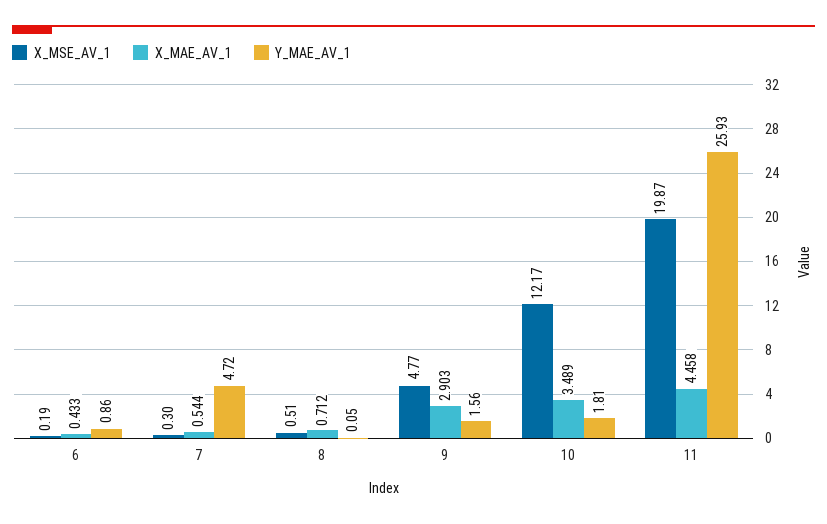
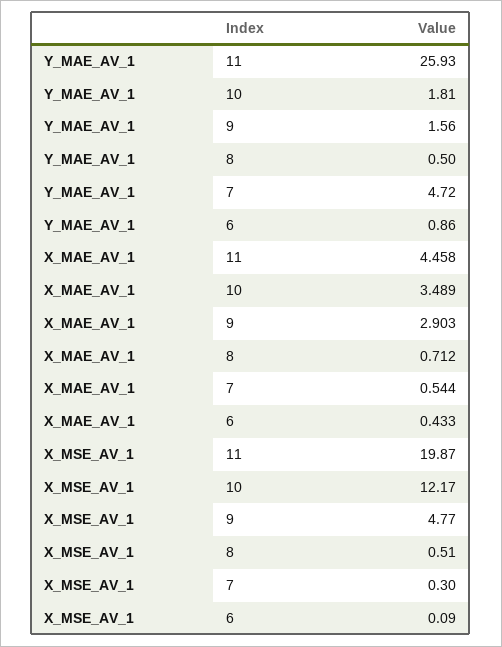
X_MSE_AV_1, 6: 0.19 -> 0.09
Y_MAE_AV_1, 8: 0.05 -> 0.5

